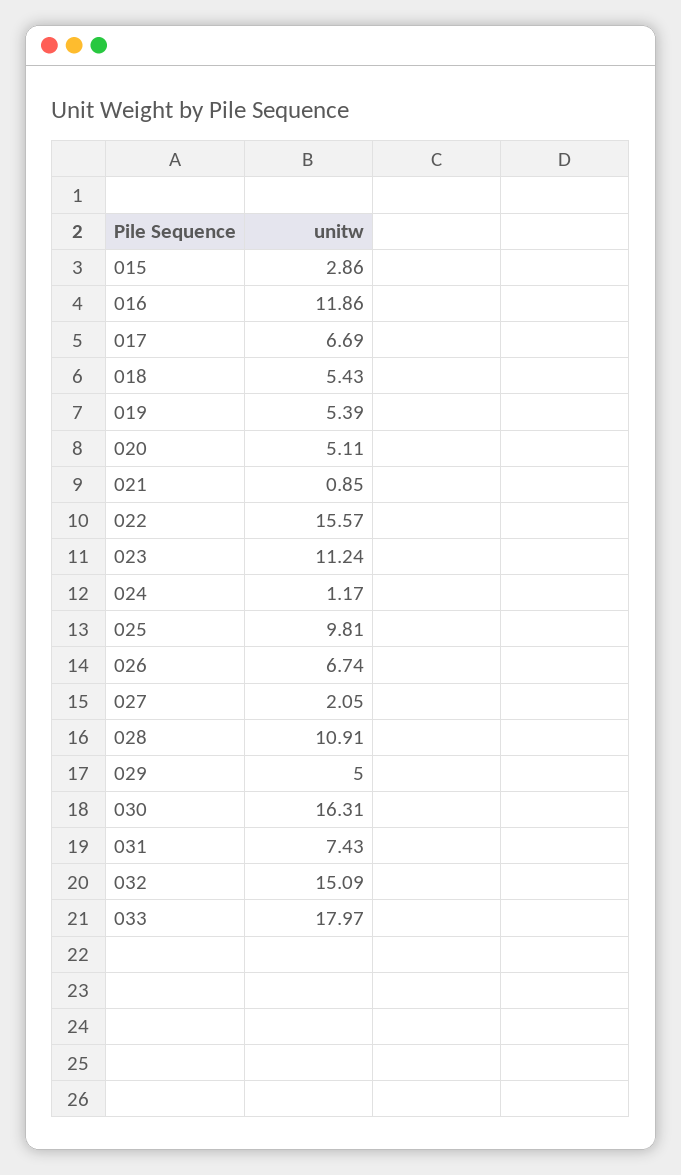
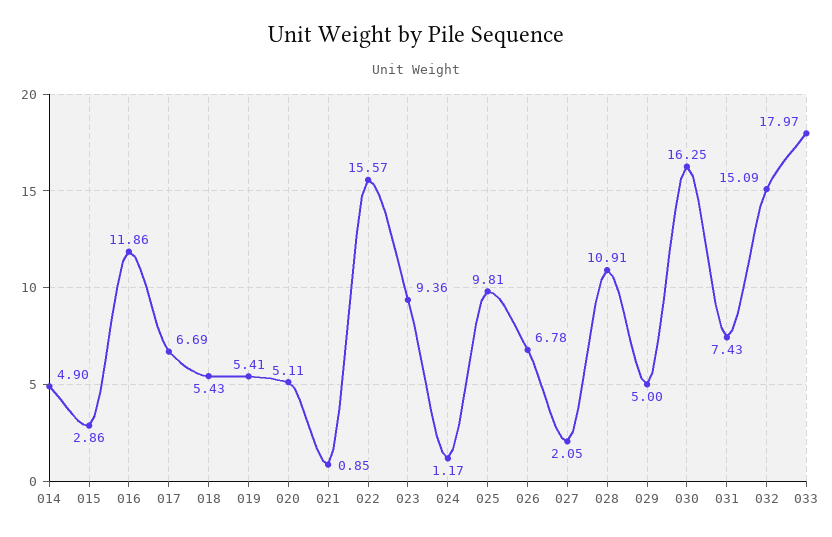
019: 5.39 -> 5.41
023: 11.24 -> 9.36
026: 6.74 -> 6.78
030: 16.31 -> 16.25
014: none -> 4.9

